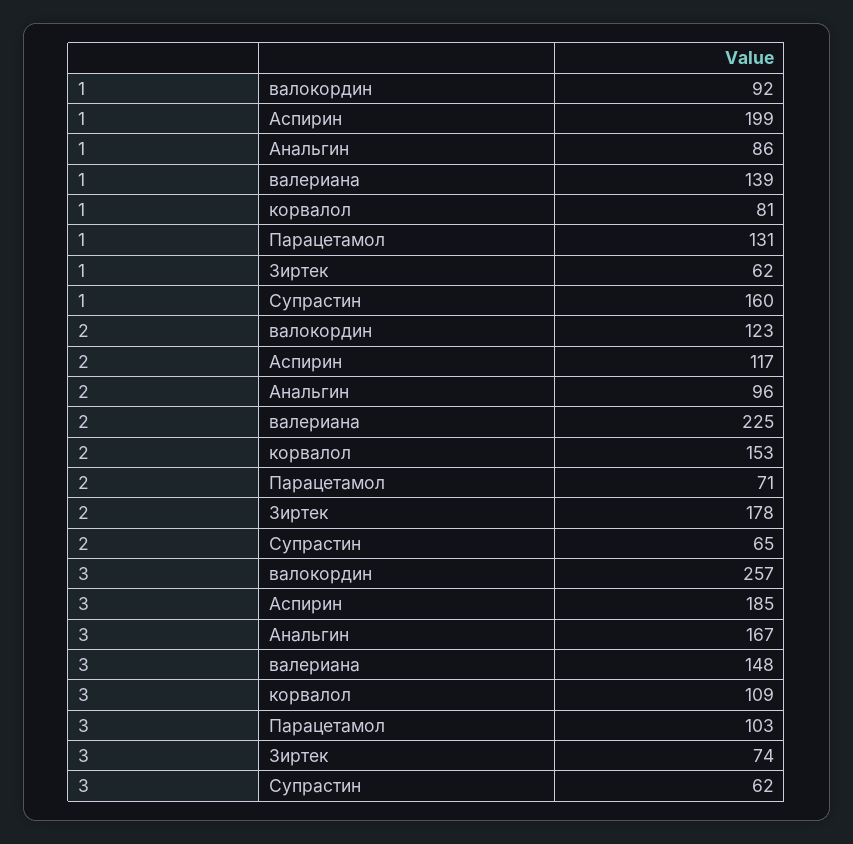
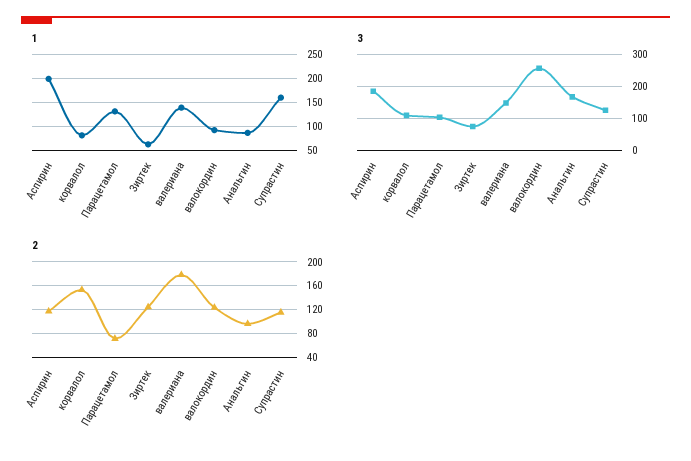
2, валериана: 225 -> 180
2, Зиртек: 178 -> 120
2, Супрастин: 65 -> 120
3, Супрастин: 62 -> 120

